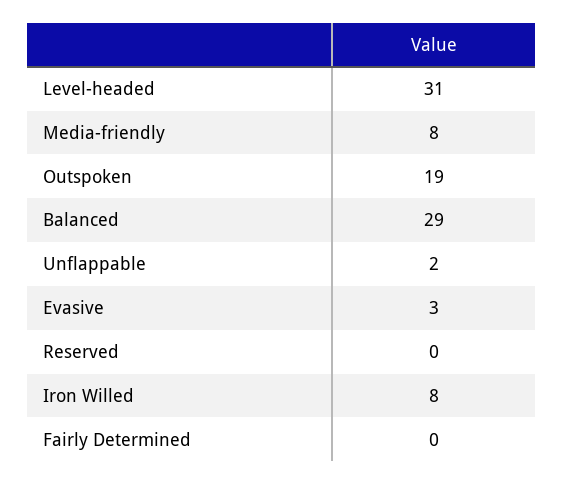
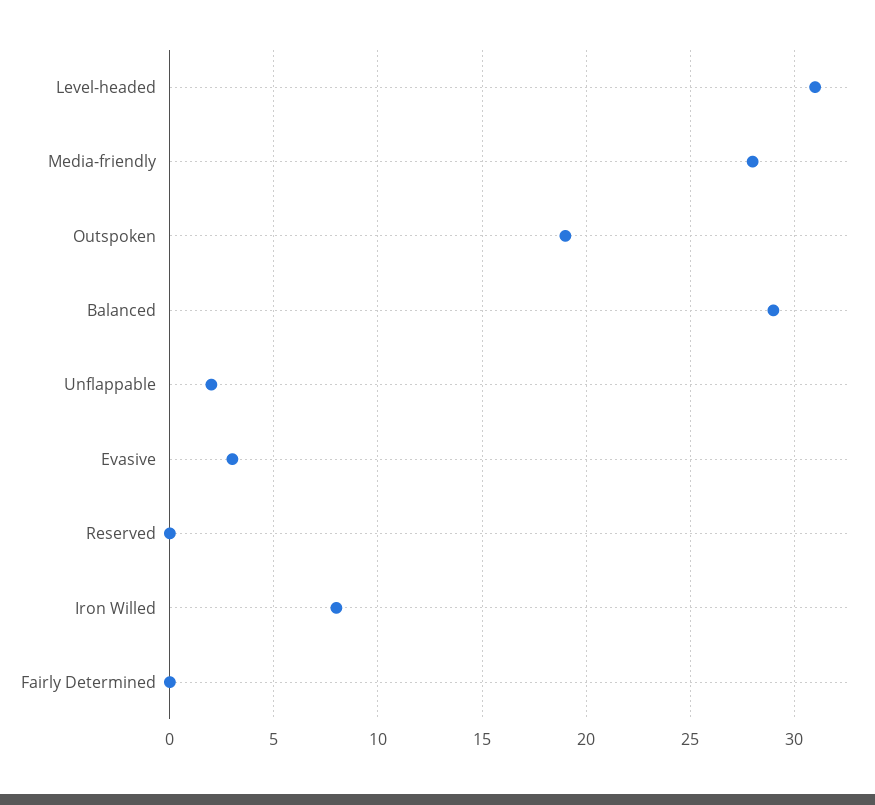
Media-friendly: 8 -> 28

